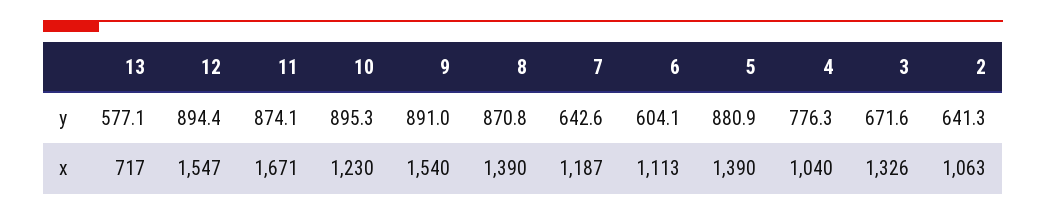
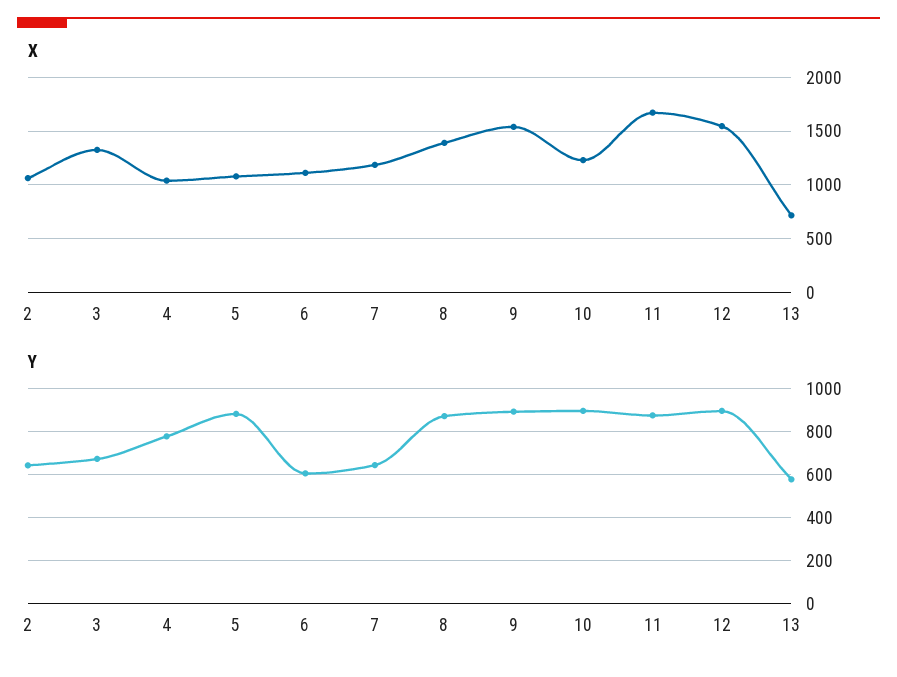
x, 5: 1390 -> 1100

